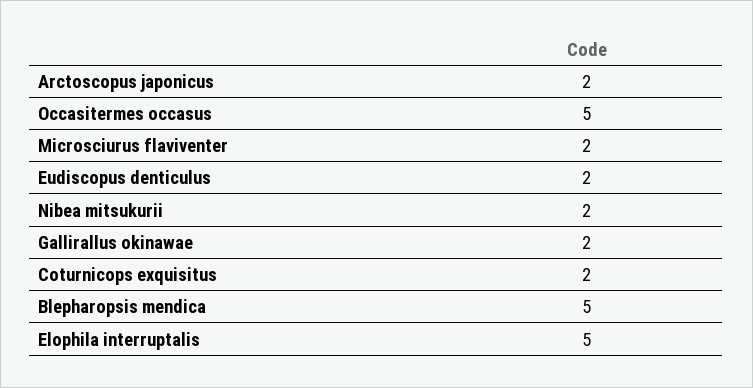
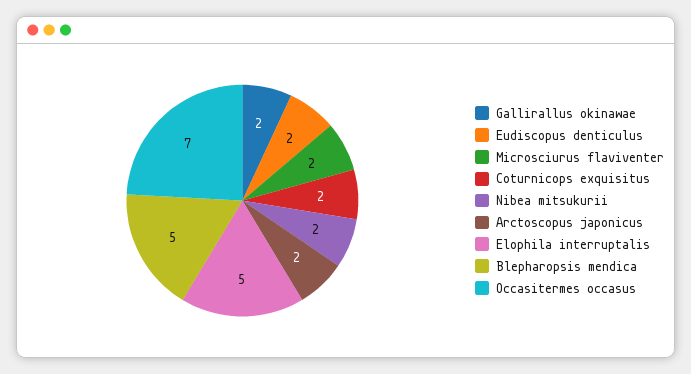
Occasitermes occasus: 5 -> 7

